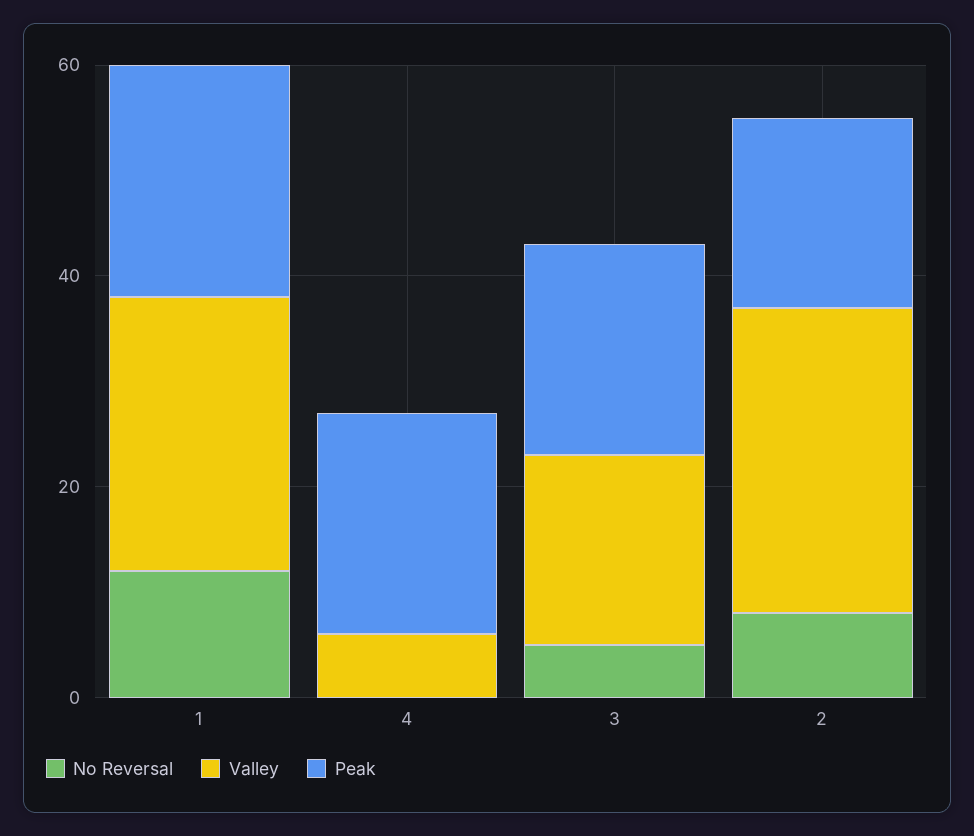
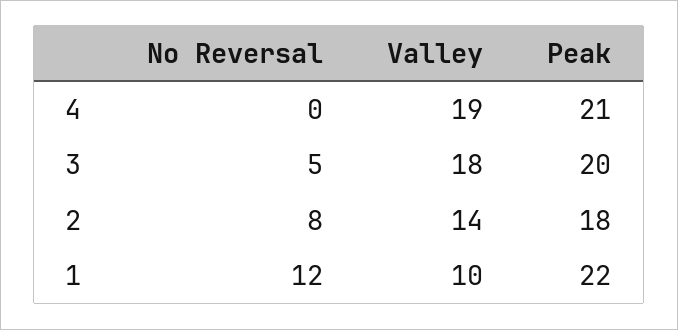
Valley, 1: 25 -> 10
Valley, 4: 5 -> 19
Valley, 2: 30 -> 14

